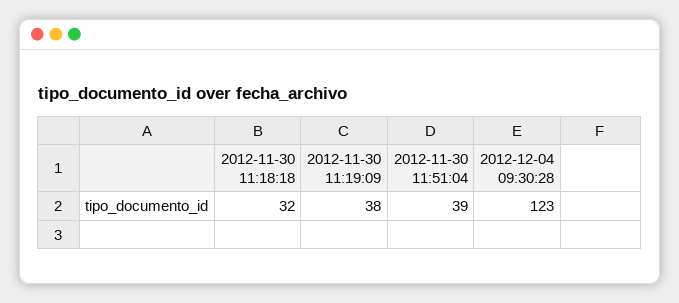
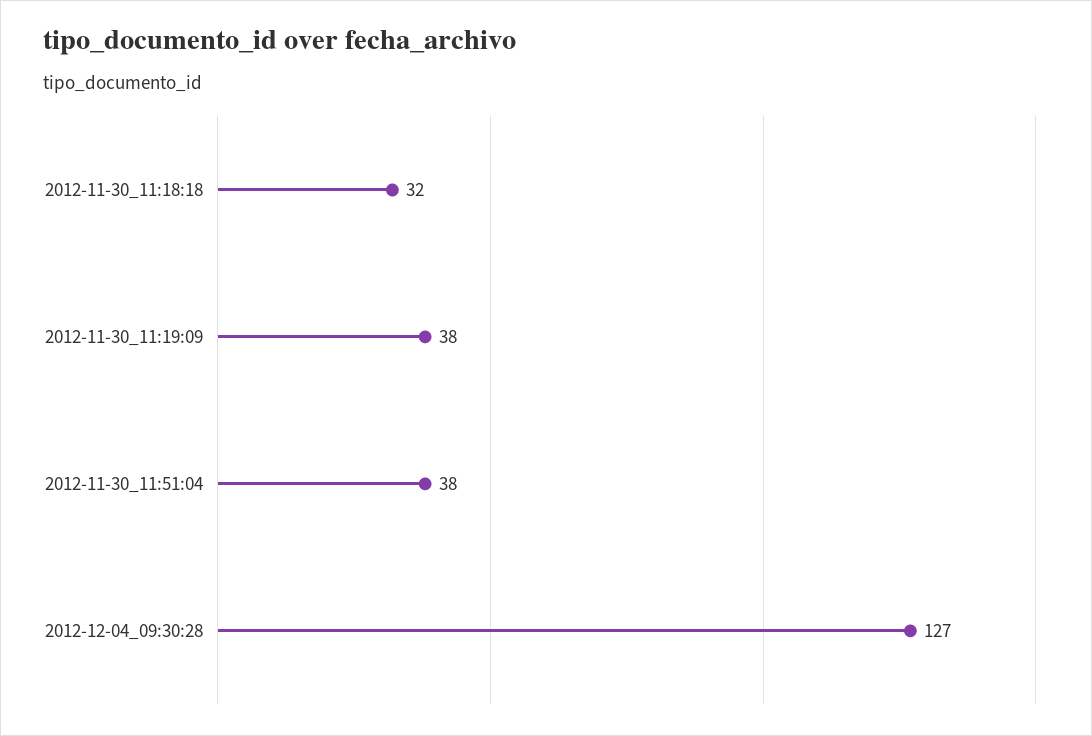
2012-11-30 11:51:04: 39 -> 38
2012-12-04 09:30:28: 123 -> 127

